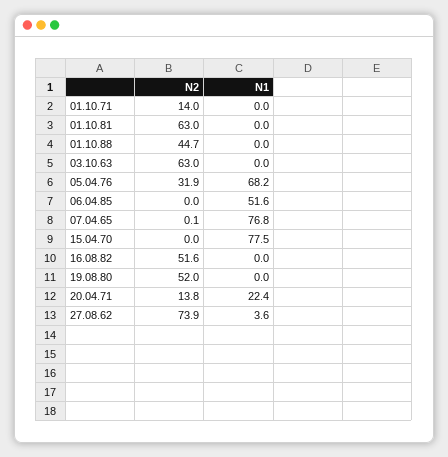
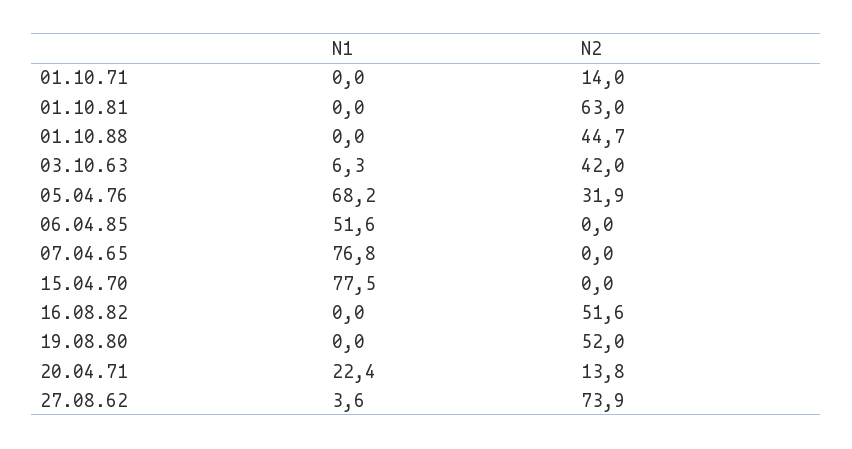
N2, 03.10.63: 63 -> 42
N1, 03.10.63: 0 -> 6.3
N2, 07.04.65: 0.1 -> 0

